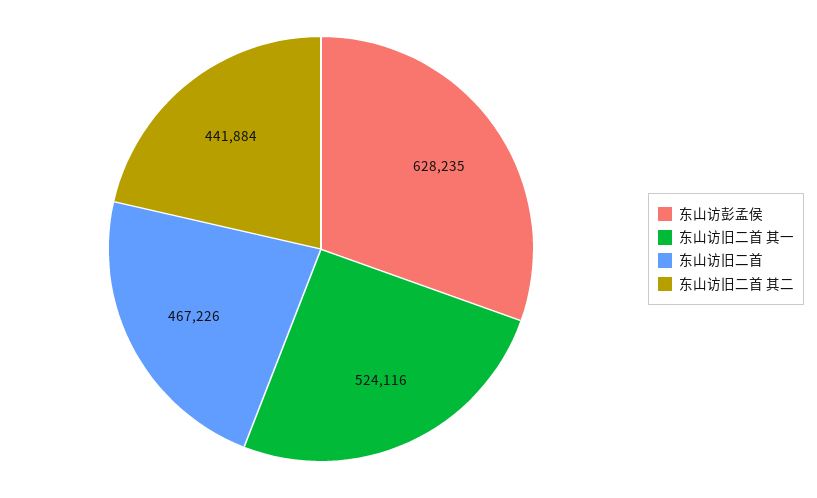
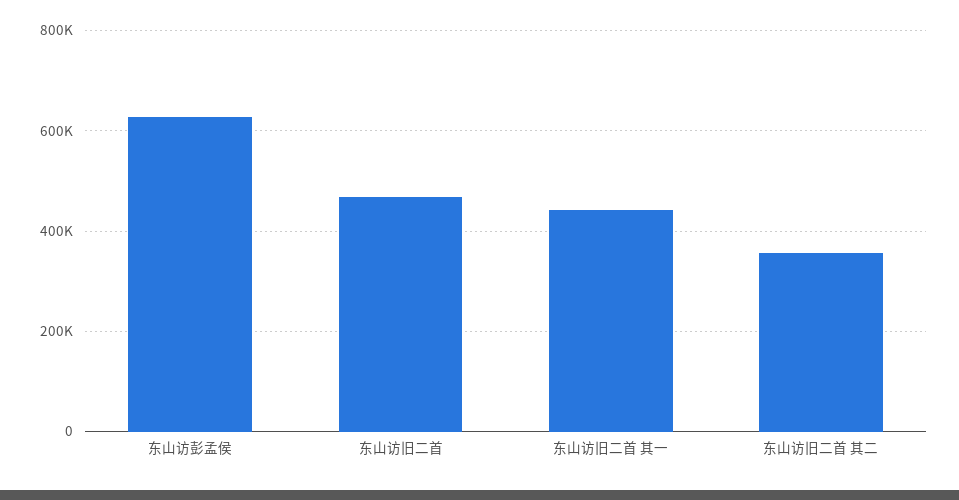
东山访旧二首 其一: 524116 -> 440000
东山访旧二首 其二: 441884 -> 360000

